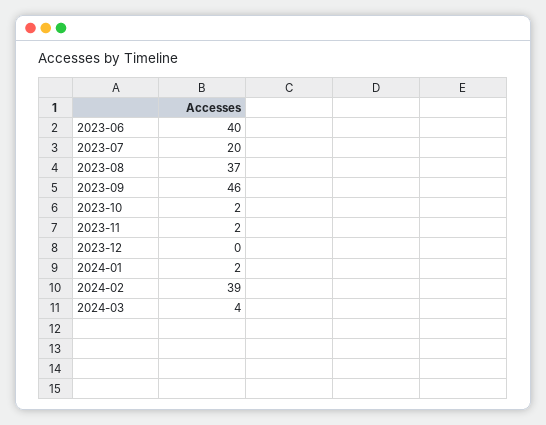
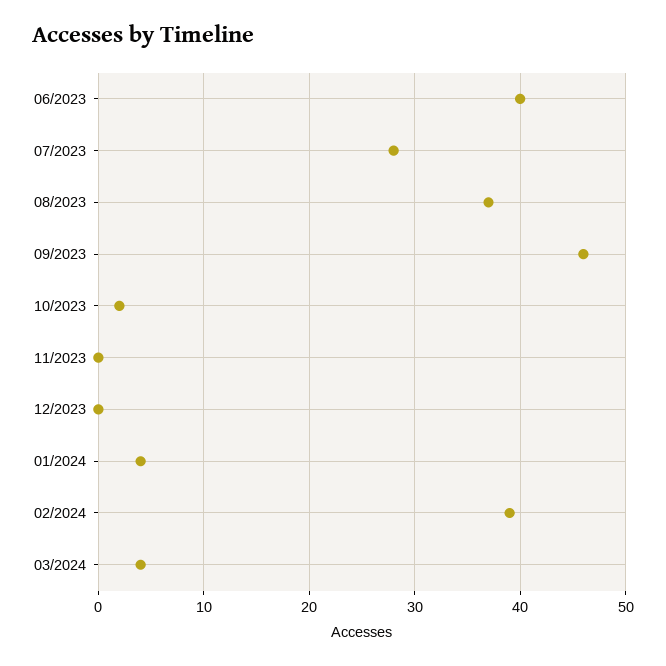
2023-07: 20 -> 28
2023-11: 2 -> 0
2024-01: 2 -> 4

